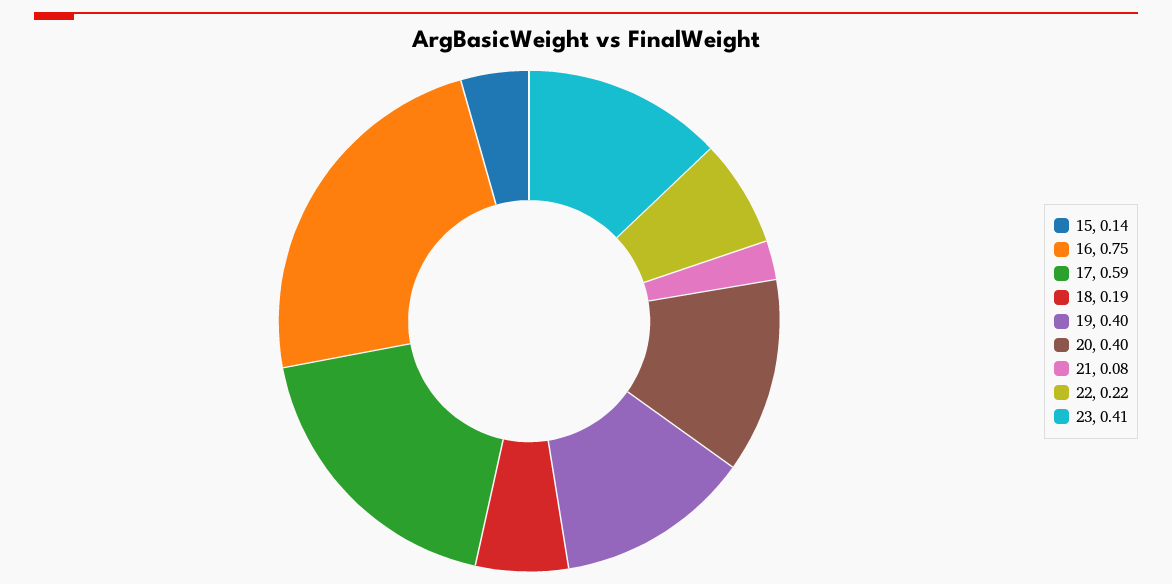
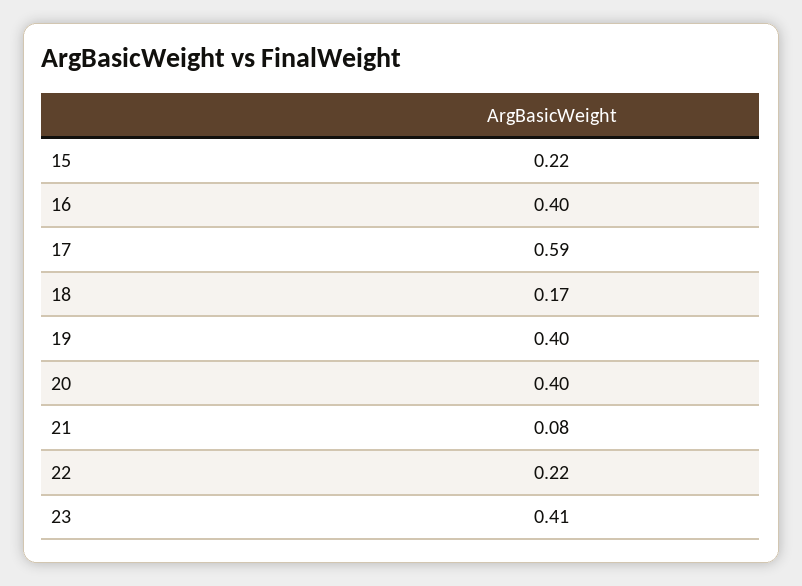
15: 0.14 -> 0.22
16: 0.75 -> 0.4
18: 0.19 -> 0.17

